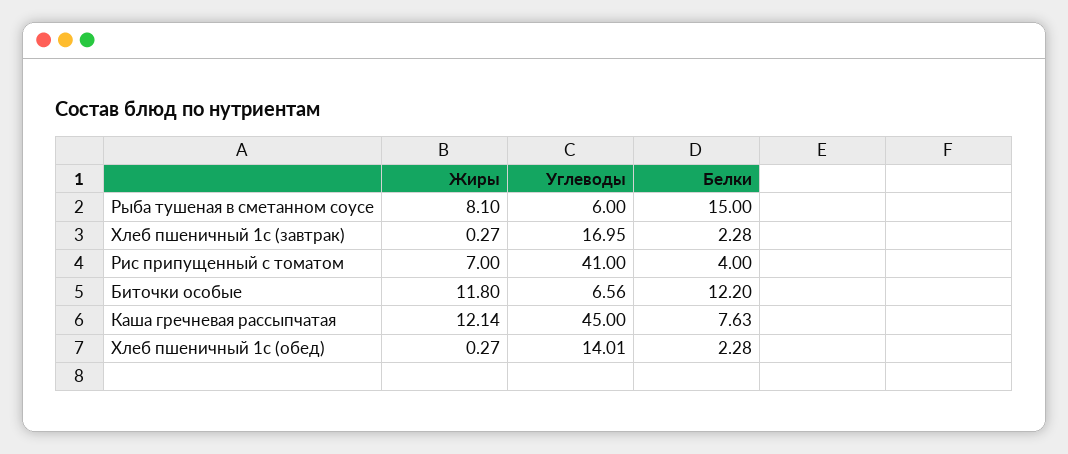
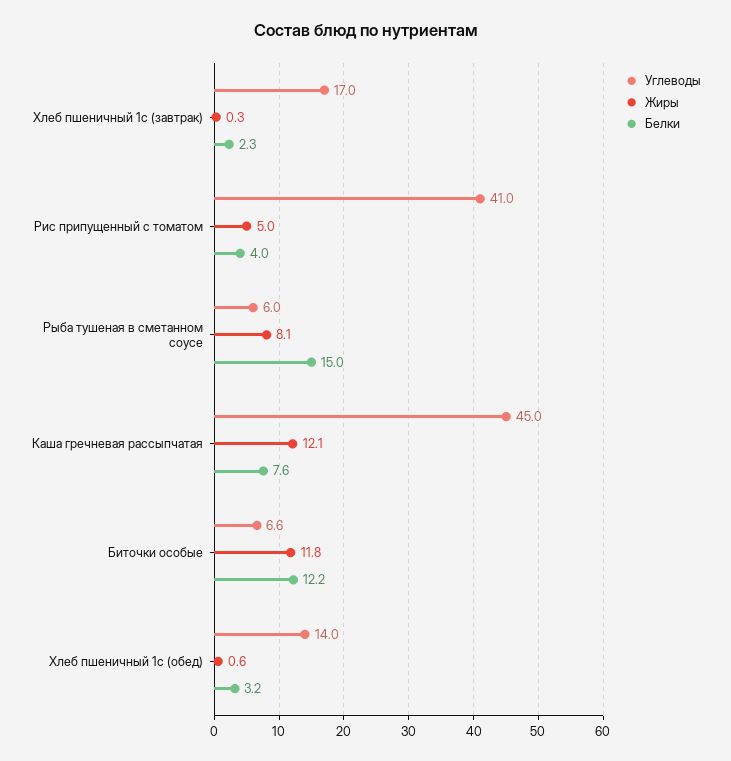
Жиры, Рис припущенный с томатом: 7 -> 5
Жиры, Хлеб пшеничный 1с (обед): 0.27 -> 0.6
Белки, Хлеб пшеничный 1с (обед): 2.28 -> 3.2

